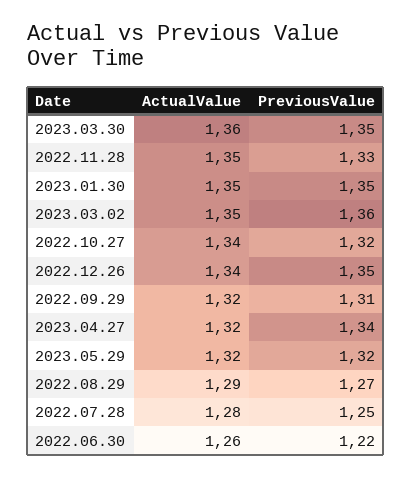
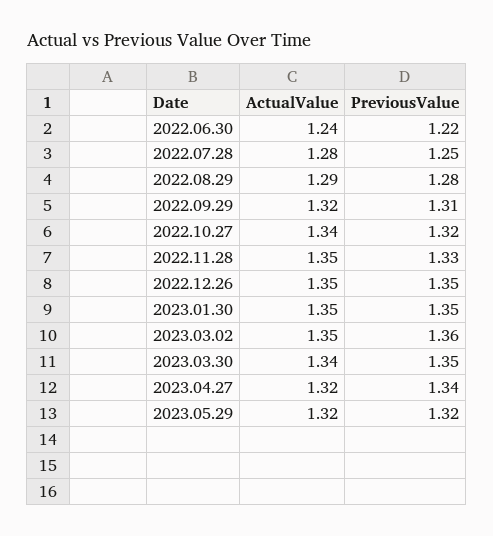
ActualValue, 2023.03.30: 1.36 -> 1.34
ActualValue, 2022.12.26: 1.34 -> 1.35
PreviousValue, 2022.08.29: 1.27 -> 1.28
ActualValue, 2022.06.30: 1.26 -> 1.24

